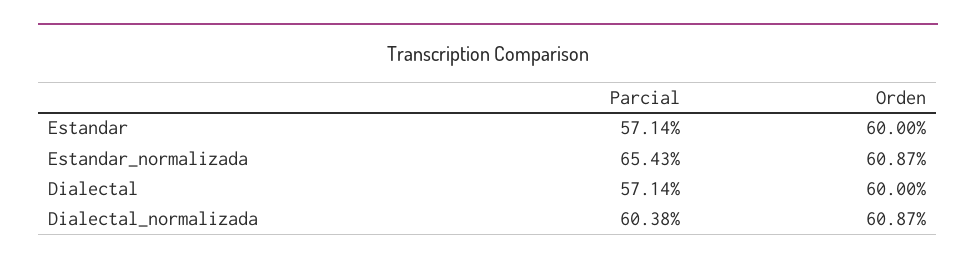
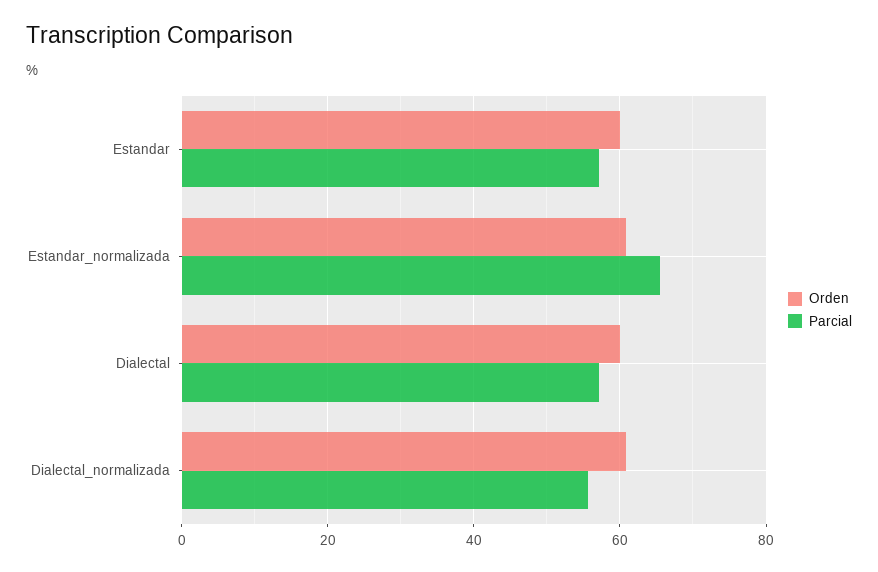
Parcial, Dialectal_normalizada: 60.38 -> 56

